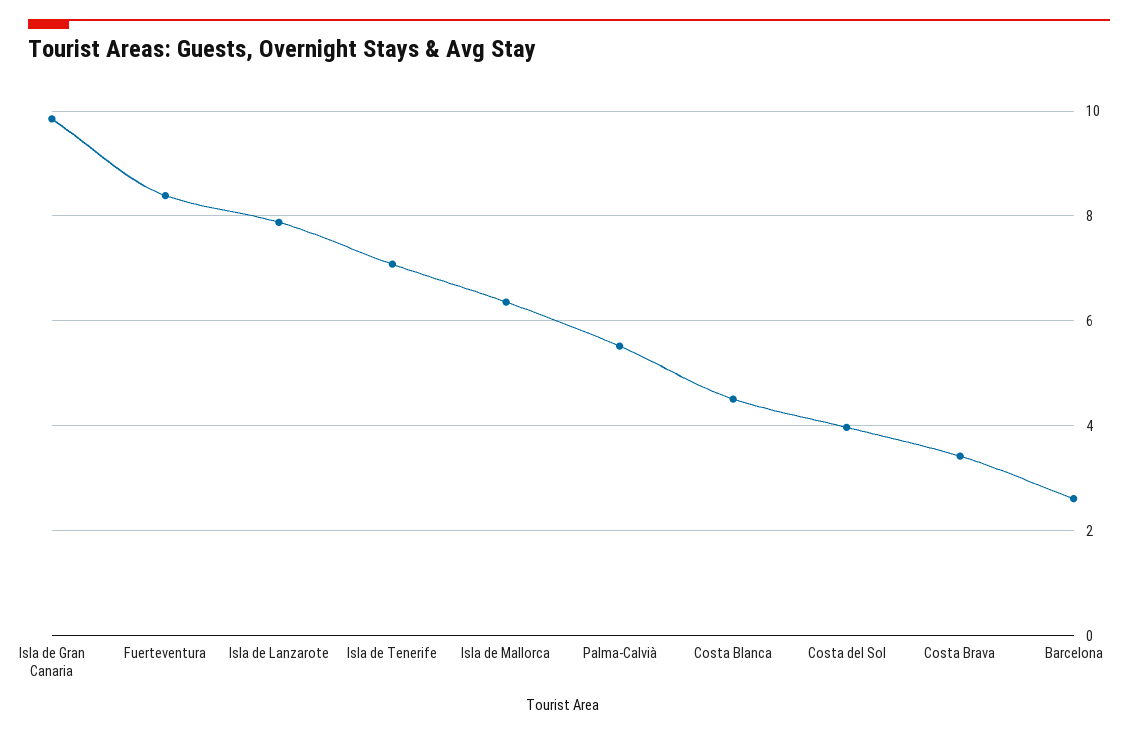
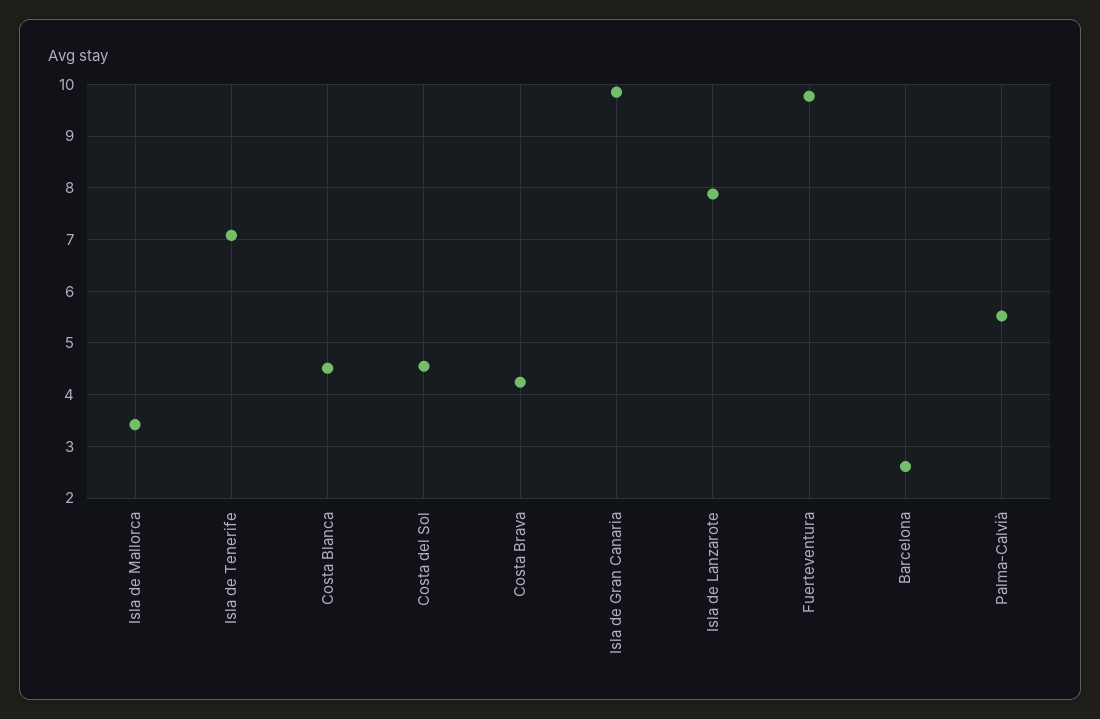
Fuerteventura: 8.4 -> 9.8
Isla de Mallorca: 6.4 -> 3.4
Costa del Sol: 4 -> 4.6
Costa Brava: 3.4 -> 4.2

